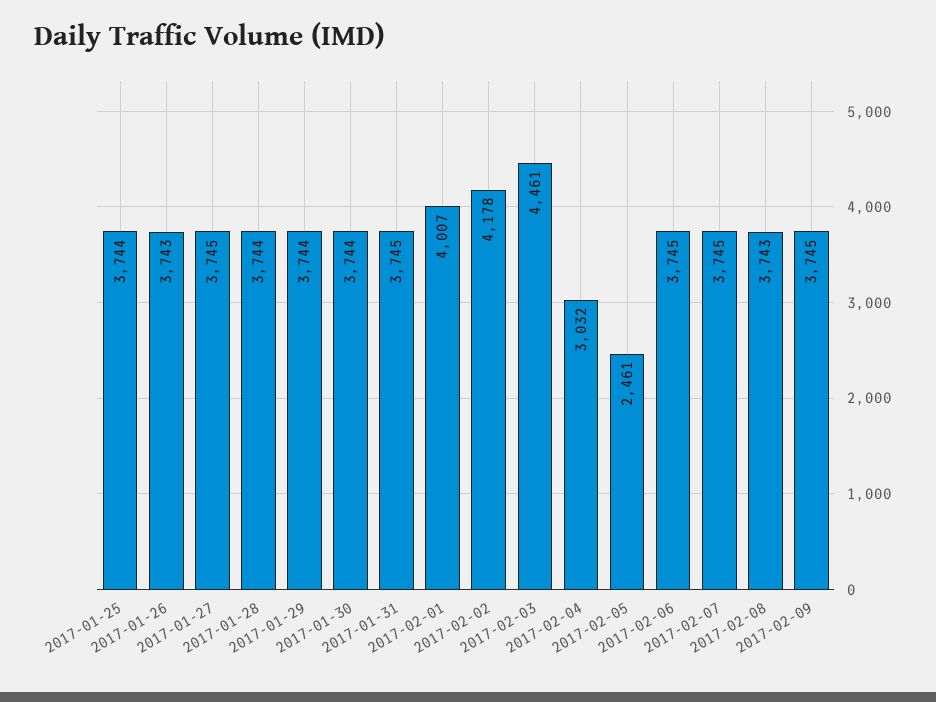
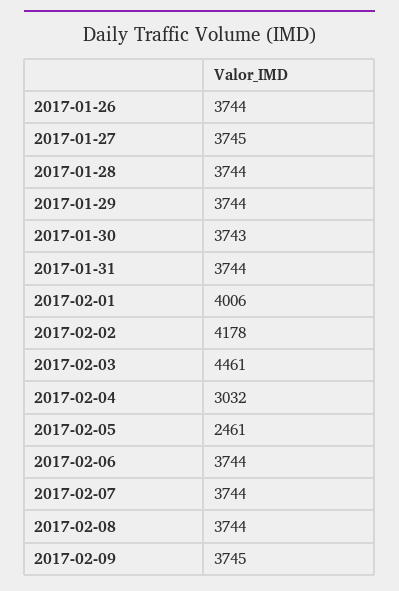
2017-01-25: 3744 -> none
2017-01-26: 3743 -> 3744
2017-01-30: 3744 -> 3743
2017-01-31: 3745 -> 3744
2017-02-01: 4007 -> 4006
2017-02-06: 3745 -> 3744
2017-02-07: 3745 -> 3744
2017-02-08: 3743 -> 3744

